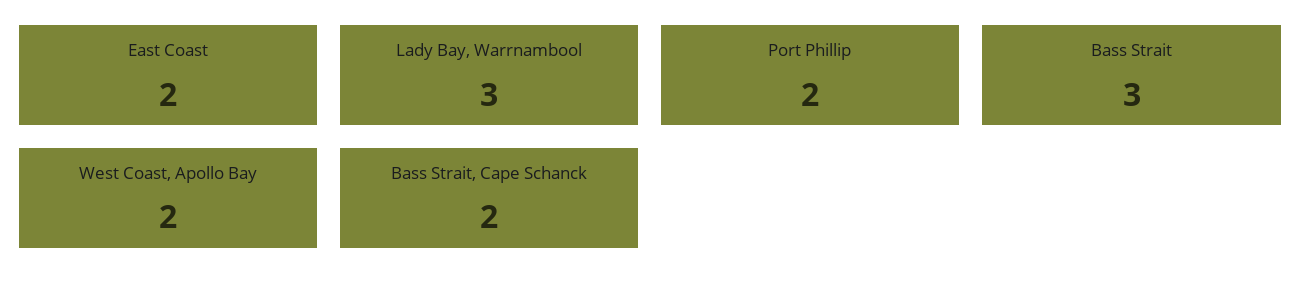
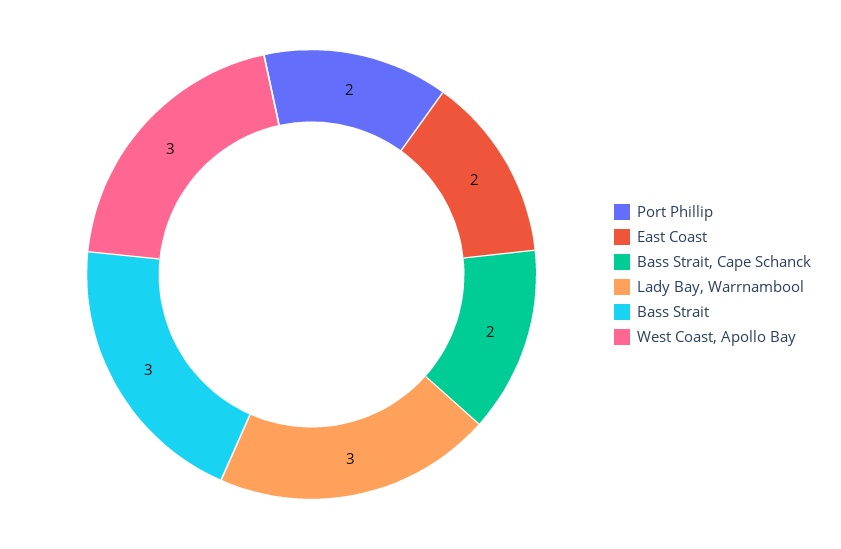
West Coast, Apollo Bay: 2 -> 3

